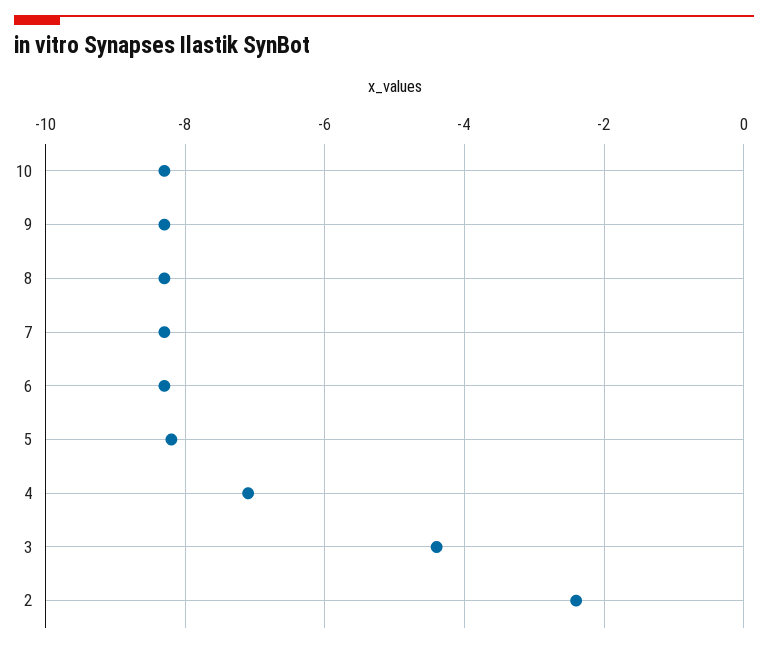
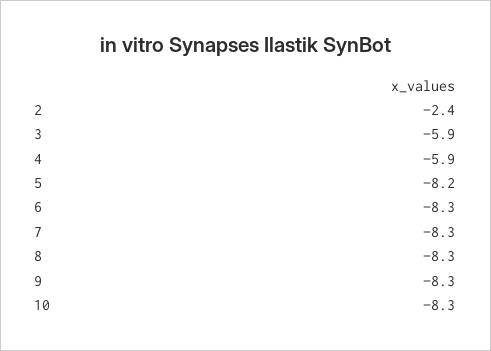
4: -7 -> -5.9
3: -4.5 -> -5.9

